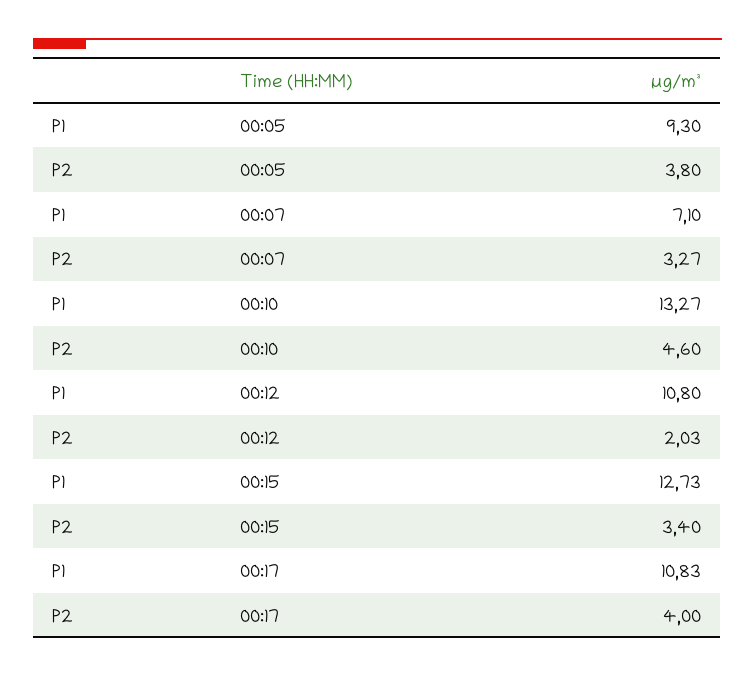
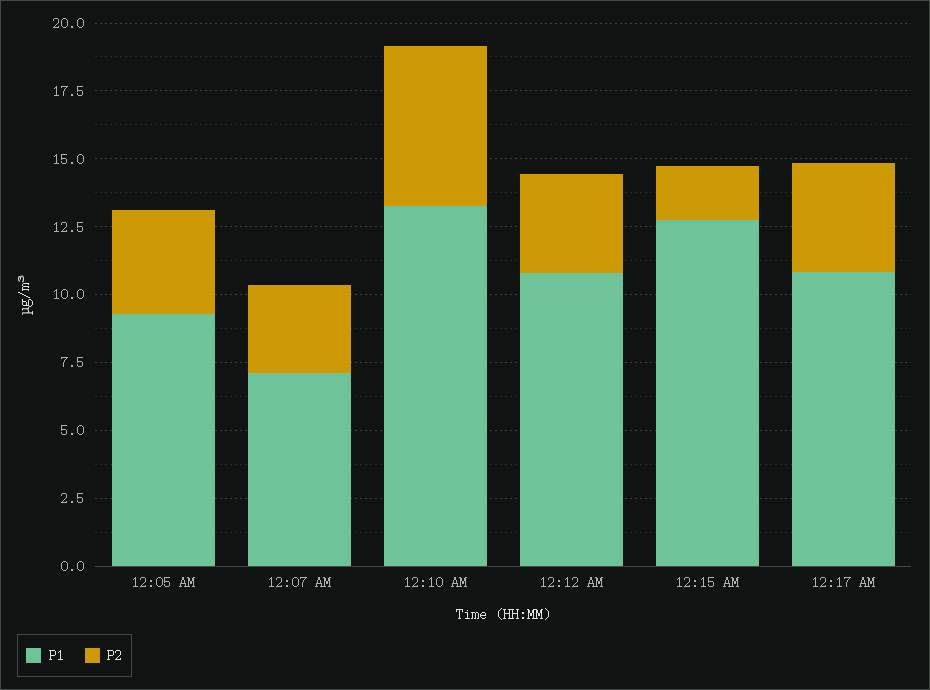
P2, 00:10: 4.6 -> 6
P2, 00:12: 2.03 -> 3.5
P2, 00:15: 3.4 -> 2

